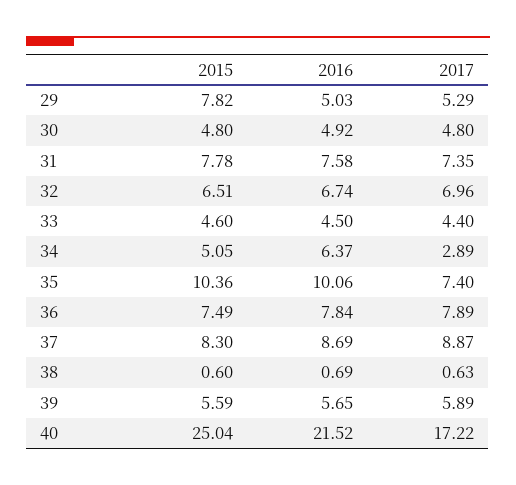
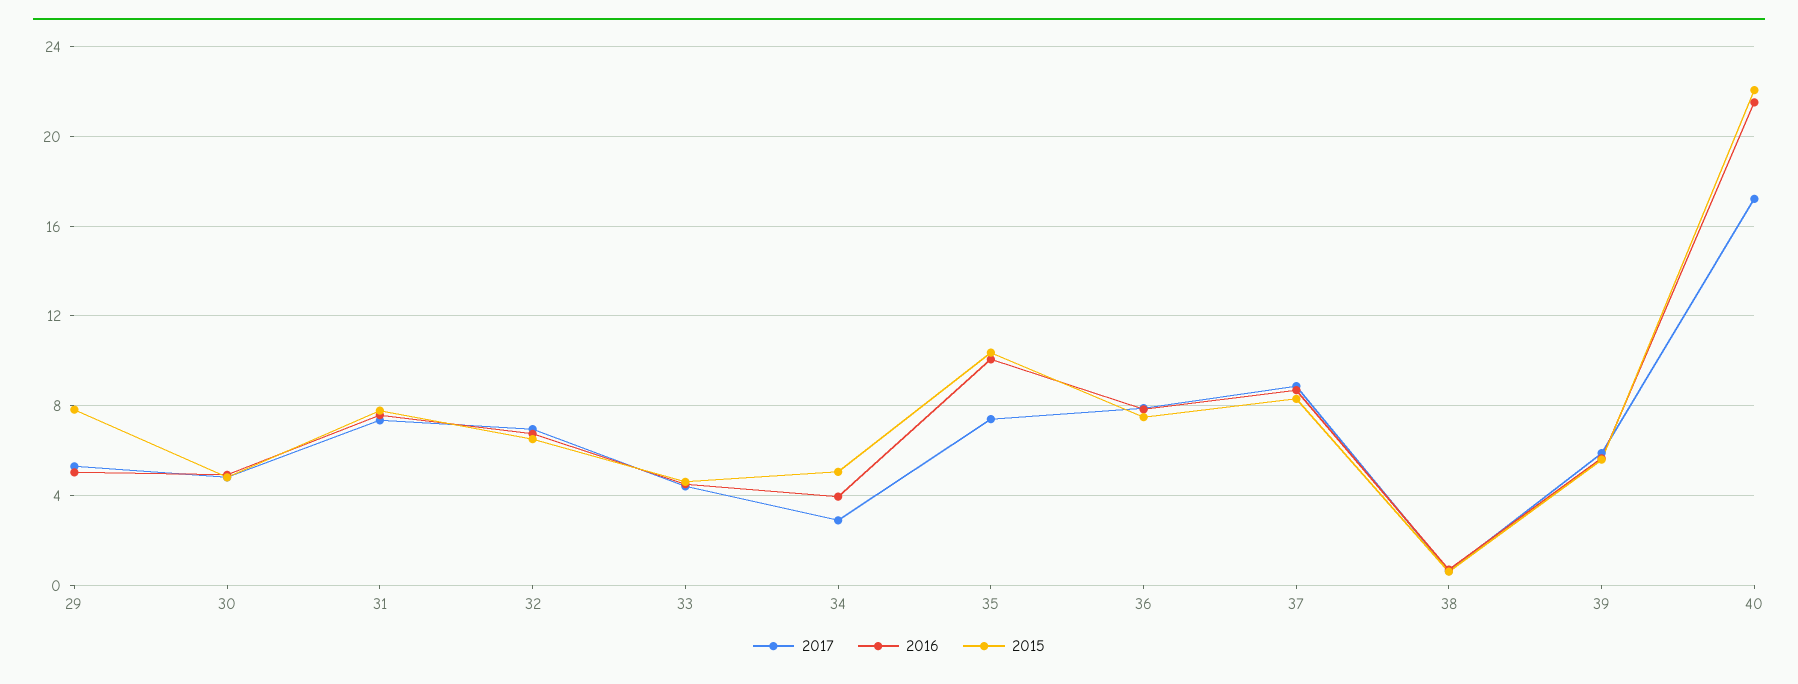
2016, 34: 6.37 -> 4
2015, 40: 25.04 -> 22

